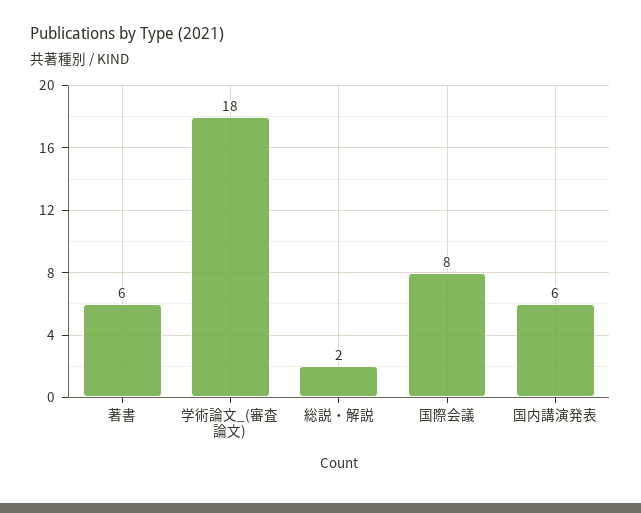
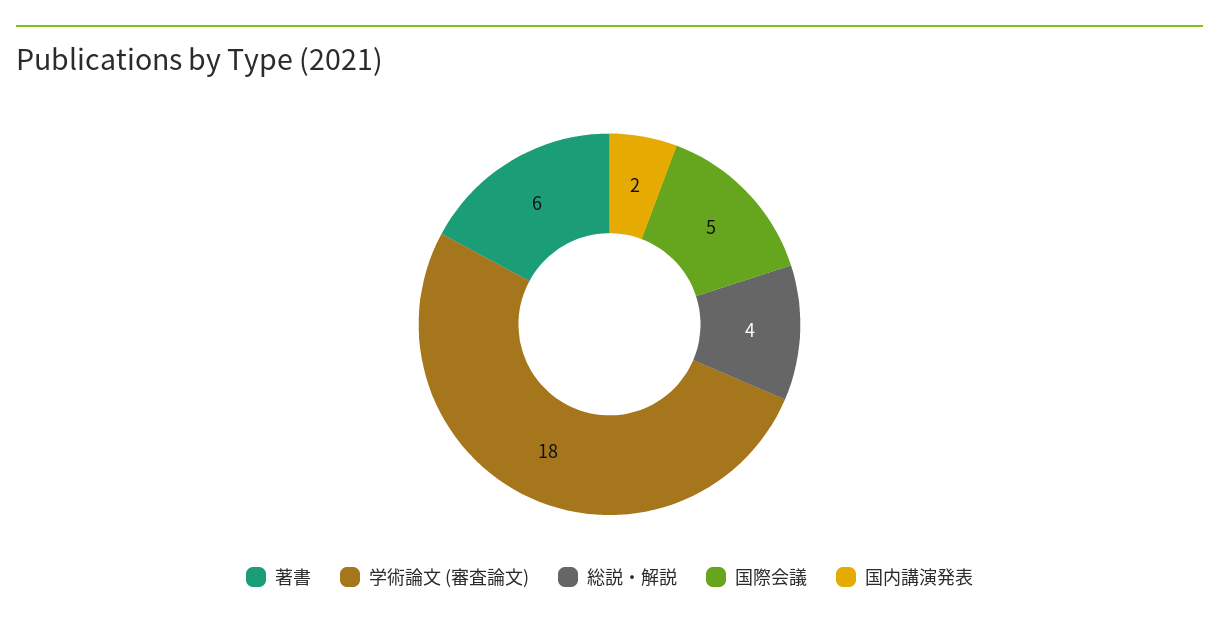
総説・解説: 2 -> 4
国際会議: 8 -> 5
国内講演発表: 6 -> 2

